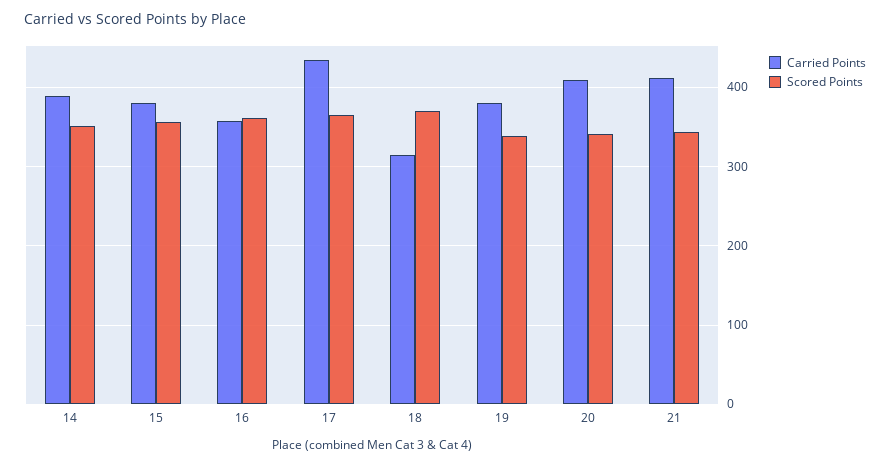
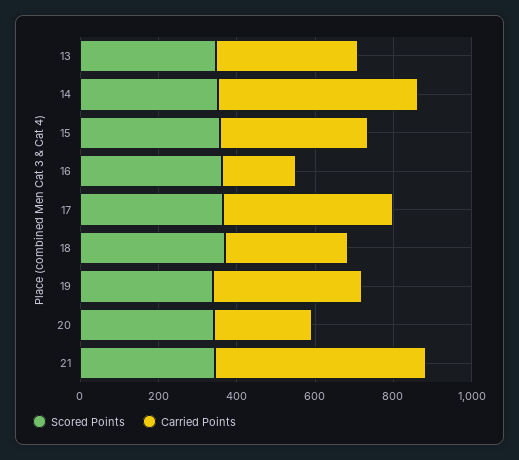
Carried Points, 14: 390 -> 500
Carried Points, 16: 360 -> 200
Carried Points, 20: 410 -> 250
Carried Points, 21: 410 -> 550
Scored Points, 13: none -> 350
Carried Points, 13: none -> 350

